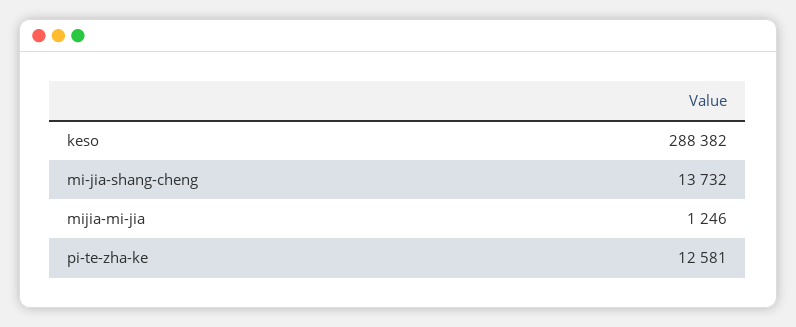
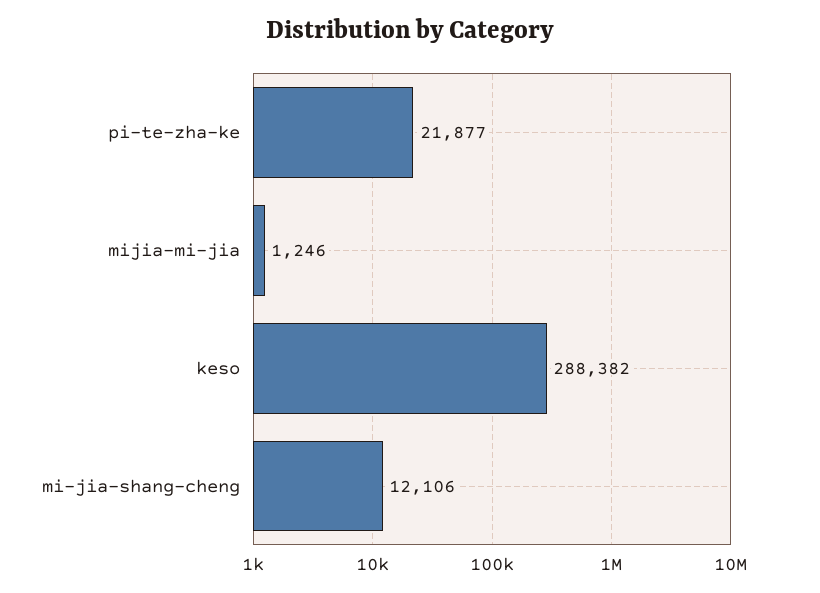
mi-jia-shang-cheng: 13732 -> 12106
pi-te-zha-ke: 12581 -> 21877

